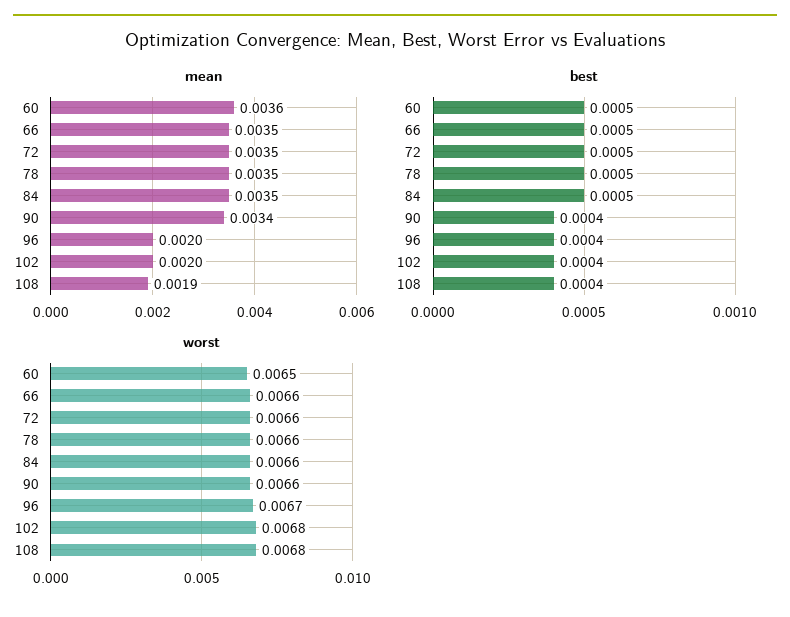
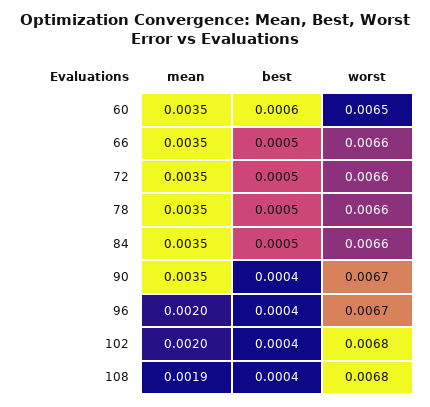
mean, 60: 0.0036 -> 0.0035
mean, 90: 0.0034 -> 0.0035
best, 60: 0.0005 -> 0.0006
worst, 90: 0.0066 -> 0.0067

